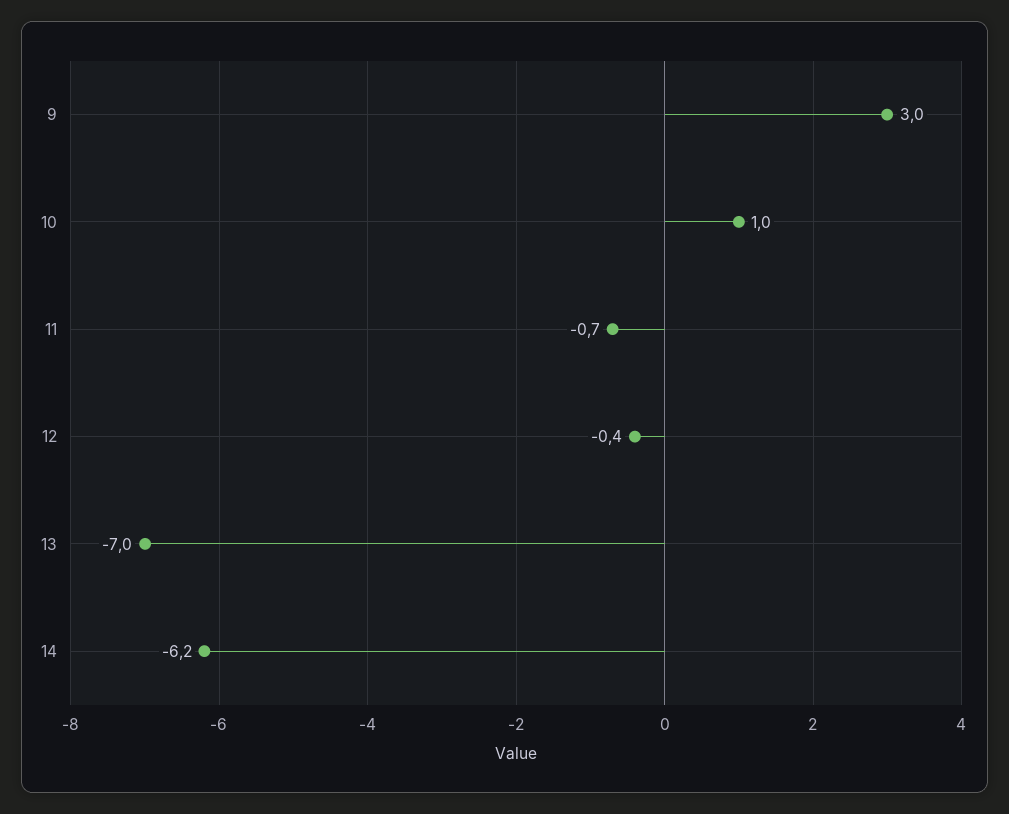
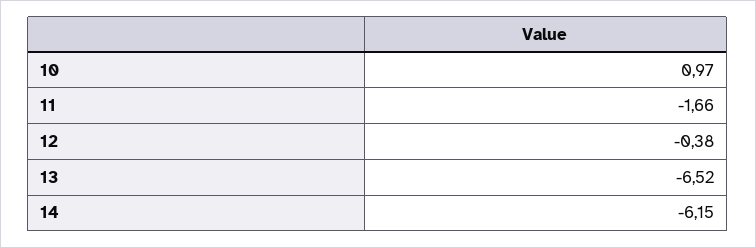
9: 3 -> none
11: -0.7 -> -1.66
13: -7 -> -6.52

